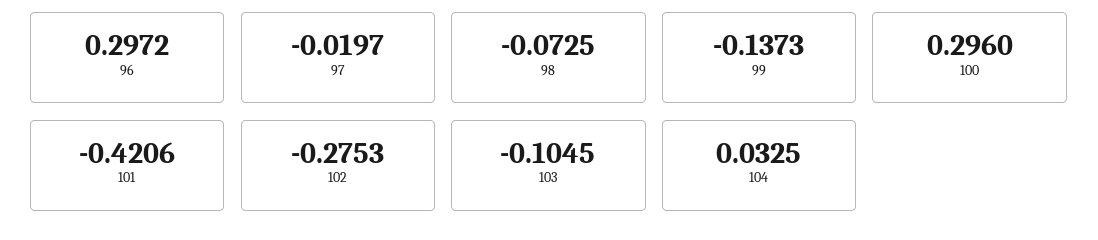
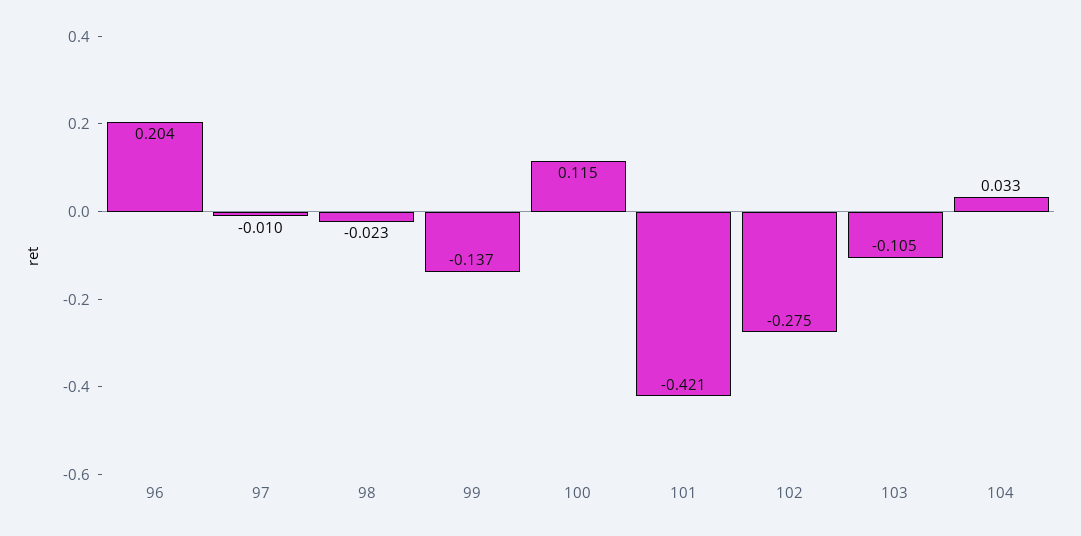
96: 0.2972 -> 0.204
97: -0.0197 -> -0.01
98: -0.0725 -> -0.023
100: 0.296 -> 0.115

